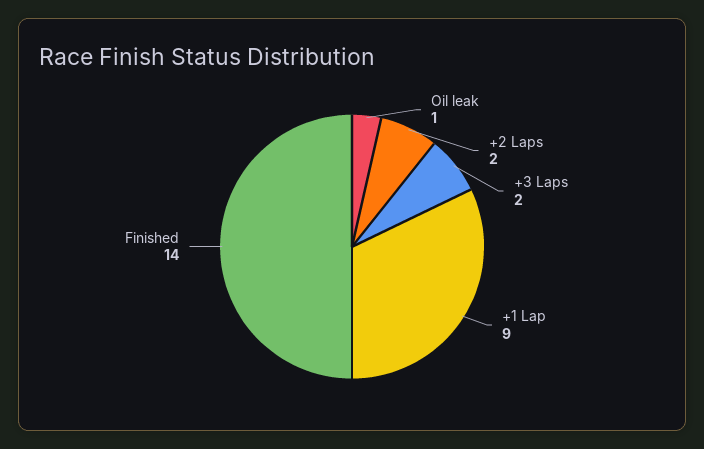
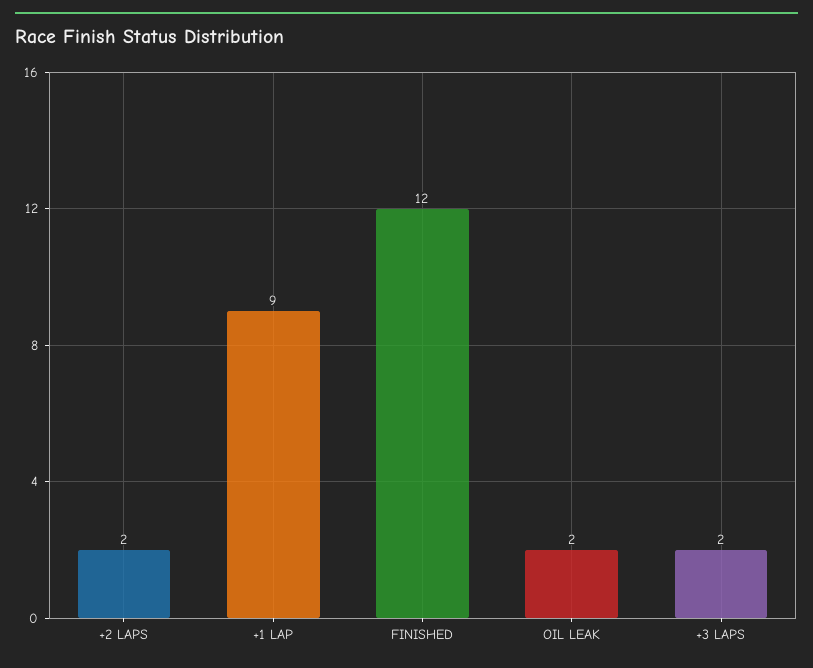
Oil leak: 1 -> 2
Finished: 14 -> 12

